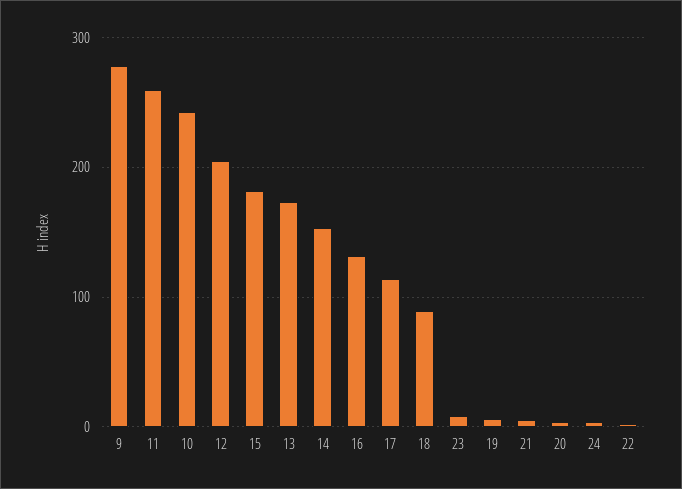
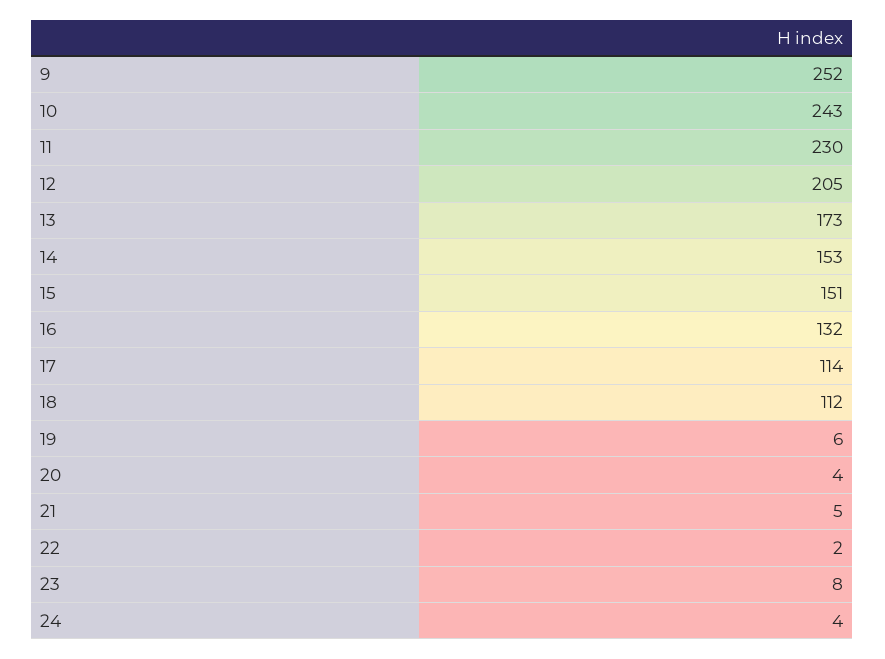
9: 280 -> 252
11: 260 -> 230
15: 180 -> 151
18: 90 -> 112

